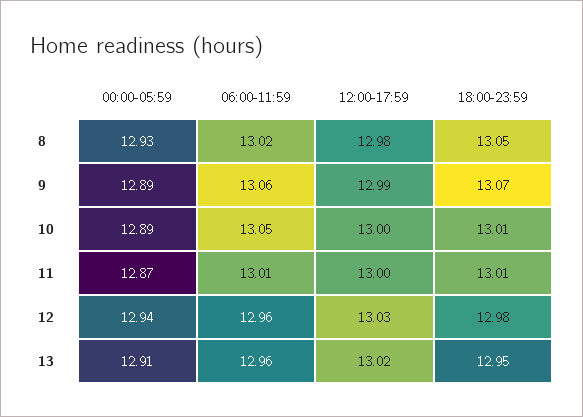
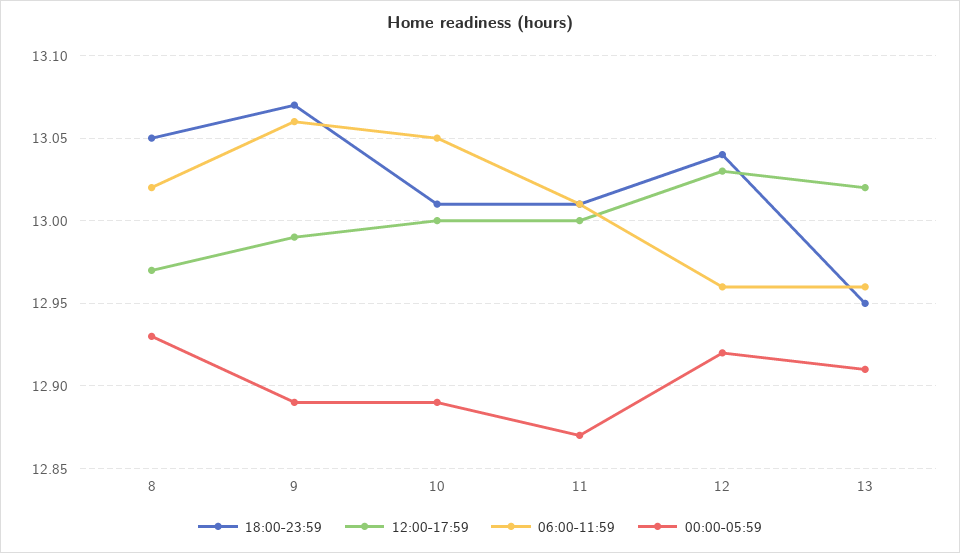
12:00-17:59, 8: 12.98 -> 12.97
00:00-05:59, 12: 12.94 -> 12.92
18:00-23:59, 12: 12.98 -> 13.04

